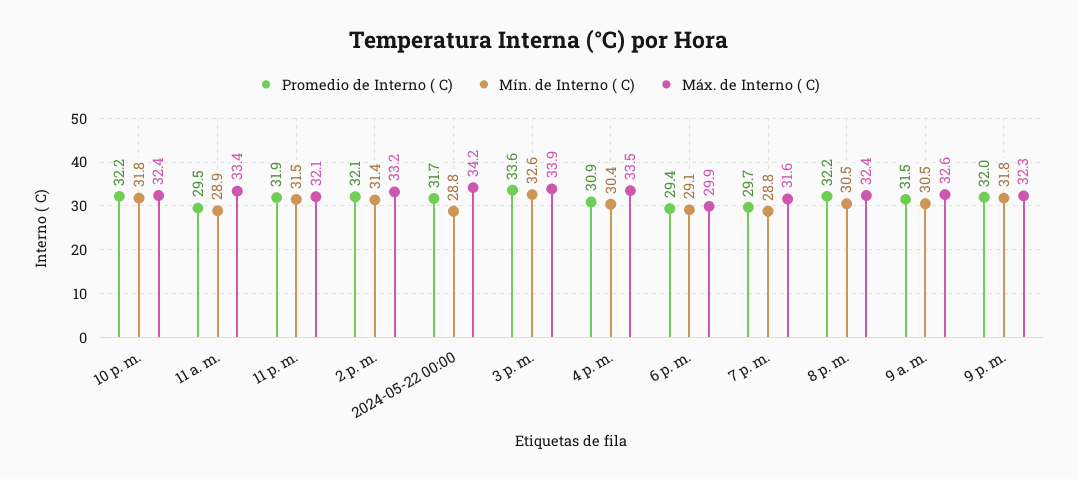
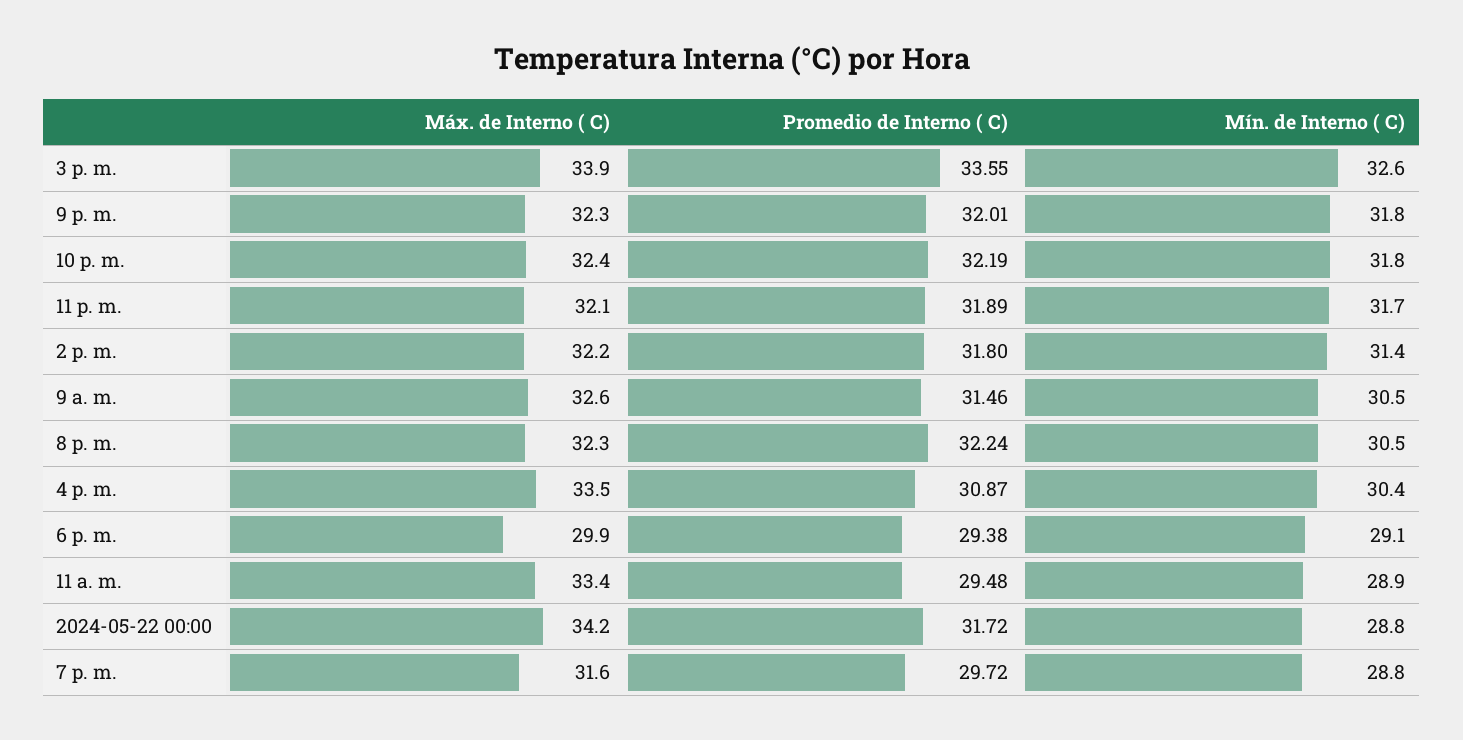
Mín. de Interno ( C), 11 p. m.: 31.5 -> 31.7
Promedio de Interno ( C), 2 p. m.: 32.1 -> 31.8
Máx. de Interno ( C), 2 p. m.: 33.2 -> 32.2
Máx. de Interno ( C), 8 p. m.: 32.4 -> 32.3

